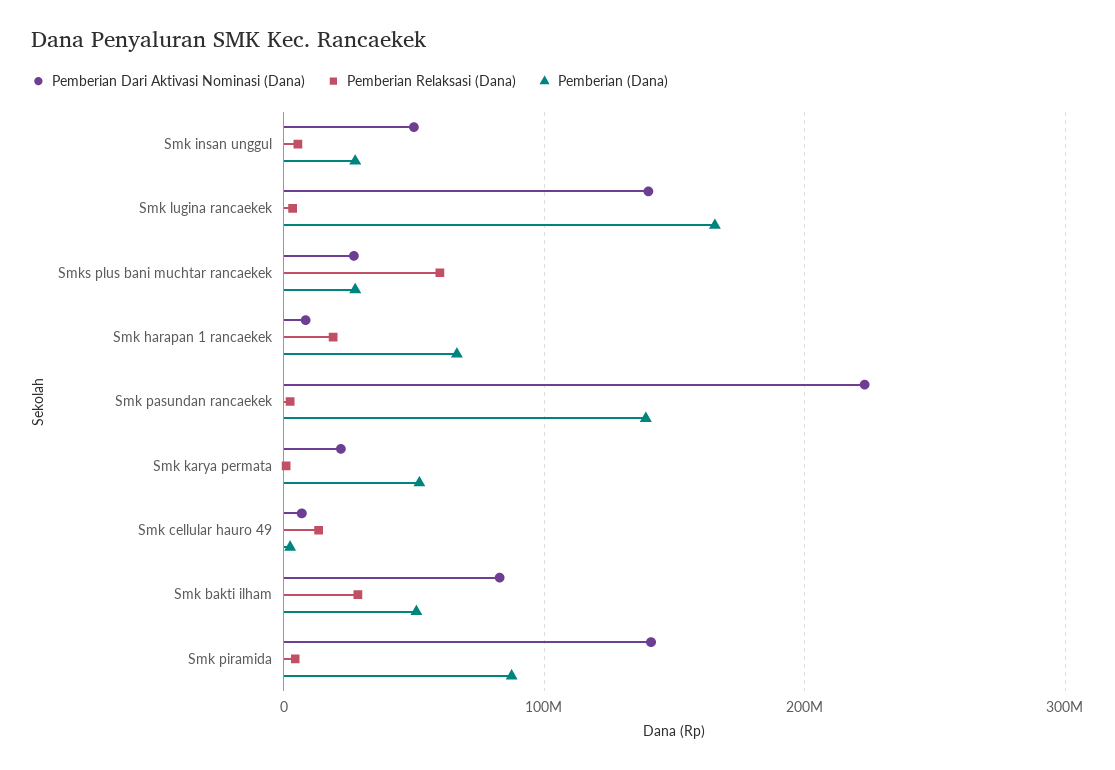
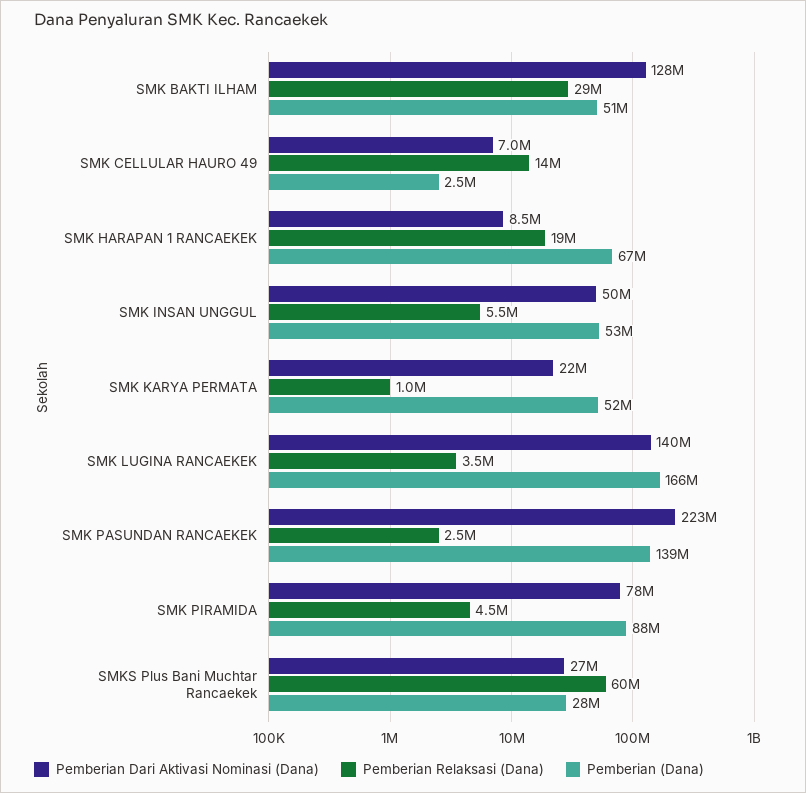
Pemberian (Dana), Smk insan unggul: 30000000 -> 53000000
Pemberian Dari Aktivasi Nominasi (Dana), Smk bakti ilham: 80000000 -> 128000000
Pemberian Dari Aktivasi Nominasi (Dana), Smk piramida: 140000000 -> 78000000

